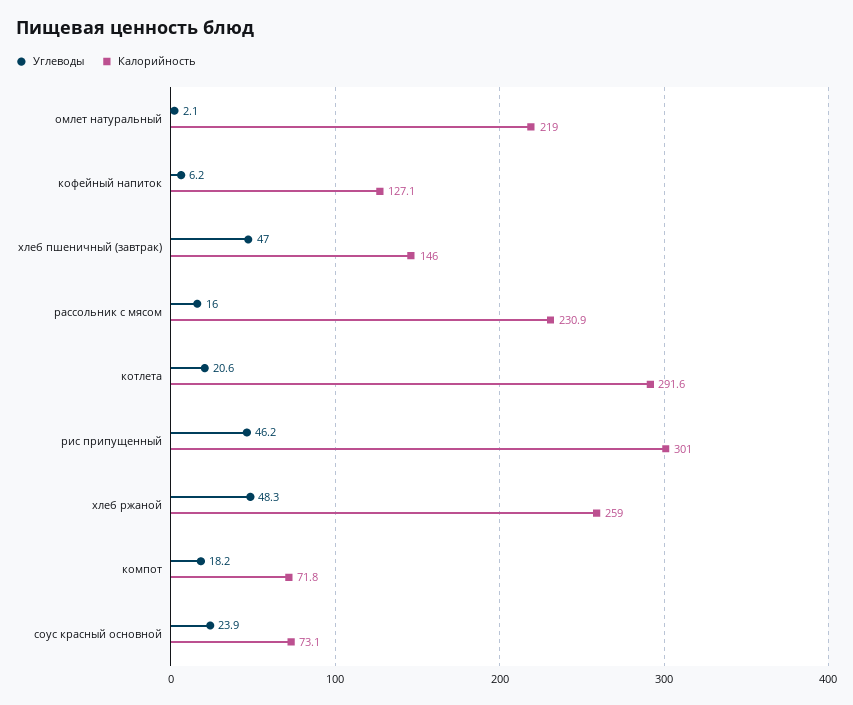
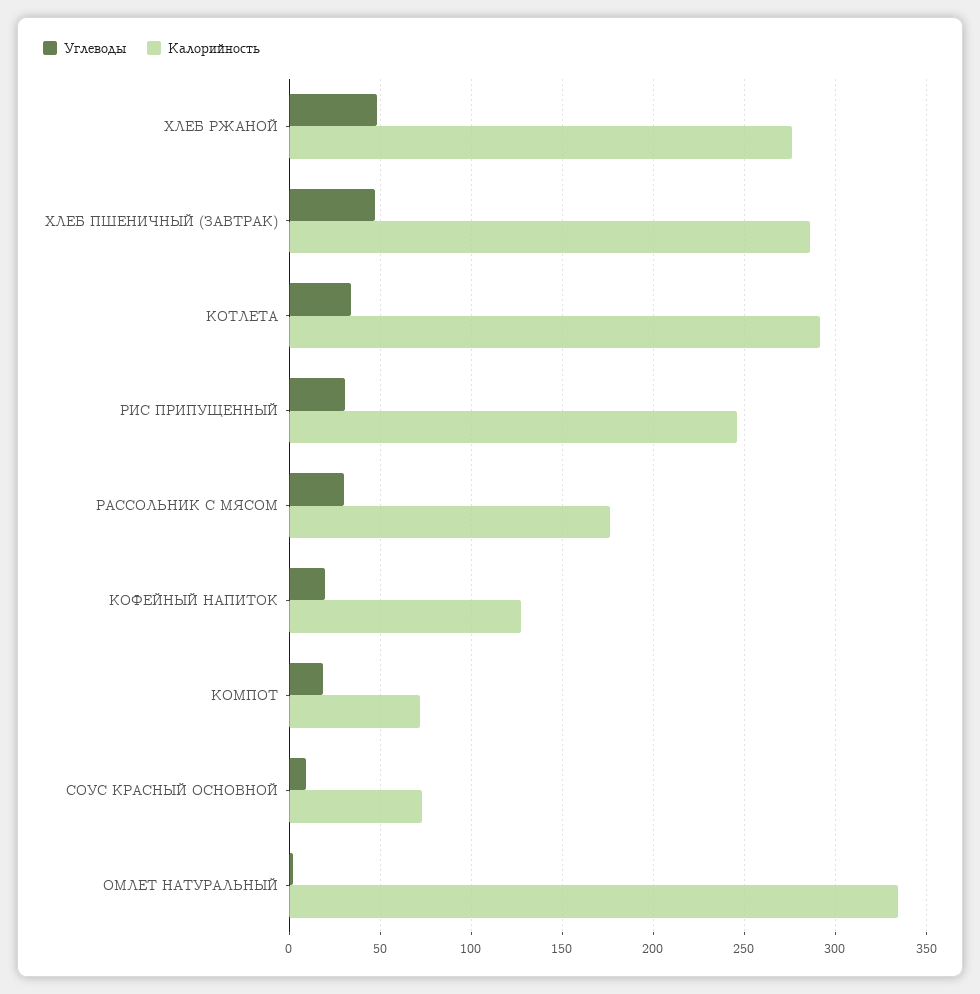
Калорийность, омлет натуральный: 219 -> 335
Углеводы, кофейный напиток: 6.2 -> 20
Калорийность, хлеб пшеничный (завтрак): 146 -> 285
Углеводы, рассольник с мясом: 16 -> 30
Калорийность, рассольник с мясом: 230.9 -> 175
Углеводы, котлета: 20.6 -> 35
Углеводы, рис припущенный: 46.2 -> 30
Калорийность, рис припущенный: 301 -> 245
Калорийность, хлеб ржаной: 259 -> 275
Углеводы, соус красный основной: 23.9 -> 10

